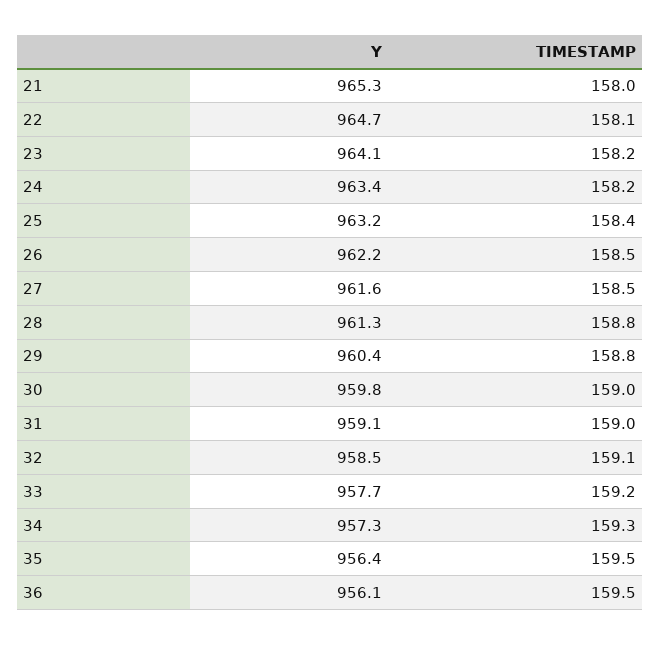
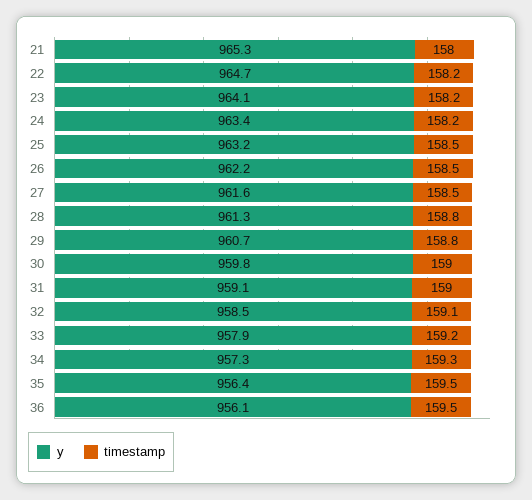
TIMESTAMP, 22: 158.1 -> 158.2
TIMESTAMP, 25: 158.4 -> 158.5
Y, 29: 960.4 -> 960.7
Y, 33: 957.7 -> 957.9

